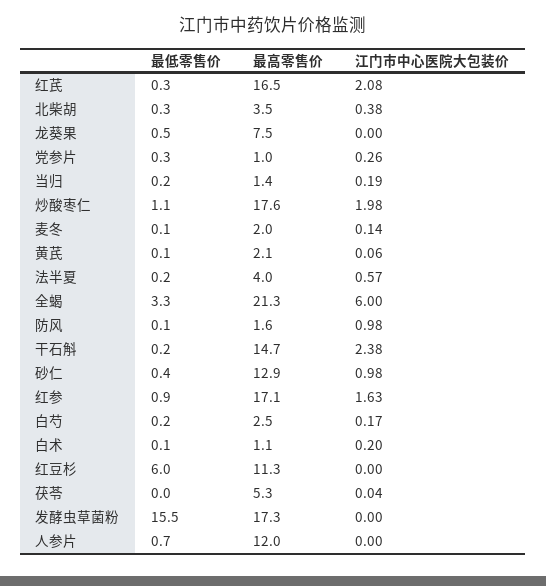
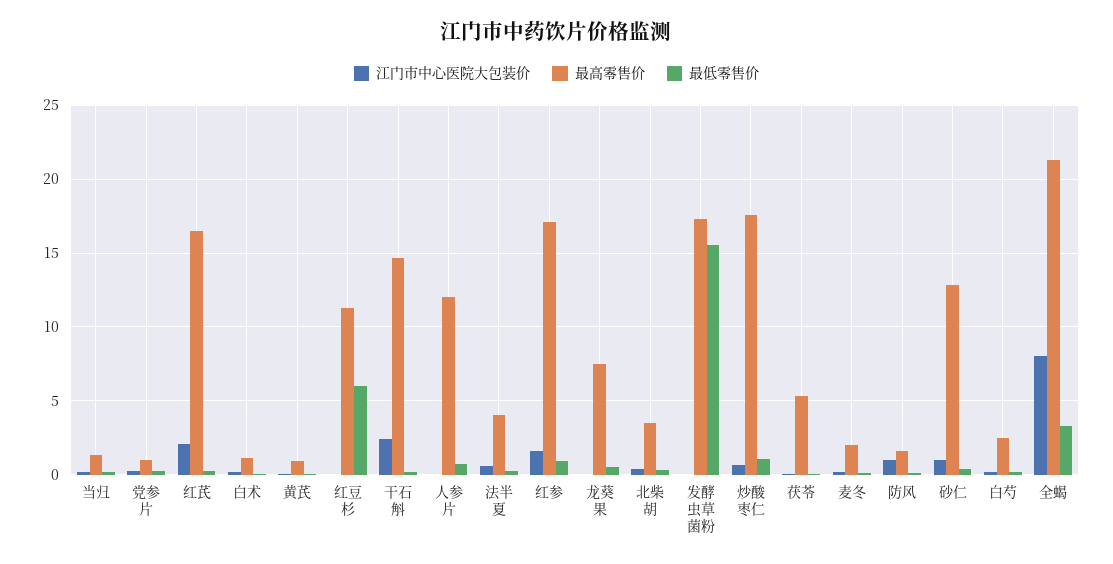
江门市中心医院大包装价, 炒酸枣仁: 1.98 -> 0.5
最高零售价, 黄芪: 2.1 -> 1
江门市中心医院大包装价, 全蝎: 6 -> 8

